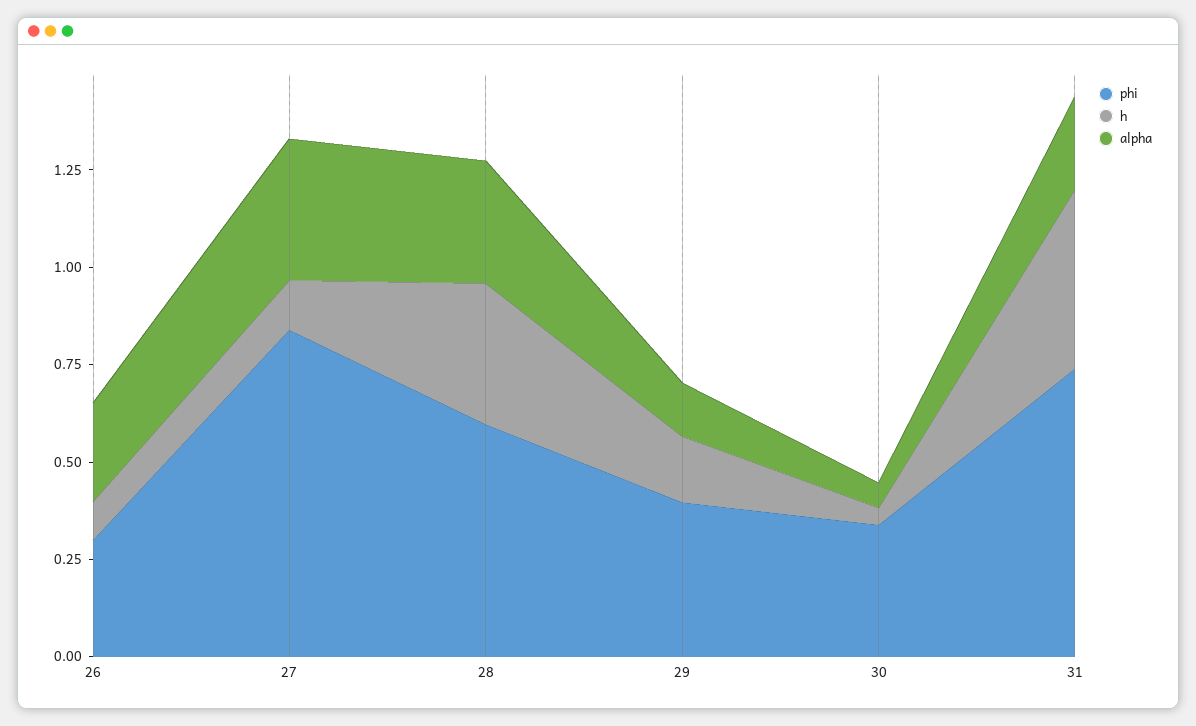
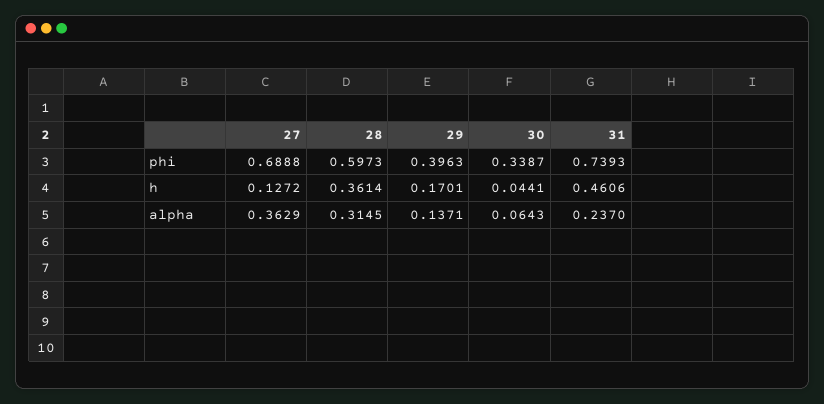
phi, 26: 0.3 -> none
h, 26: 0.1 -> none
alpha, 26: 0.25 -> none
phi, 27: 0.85 -> 0.6888

